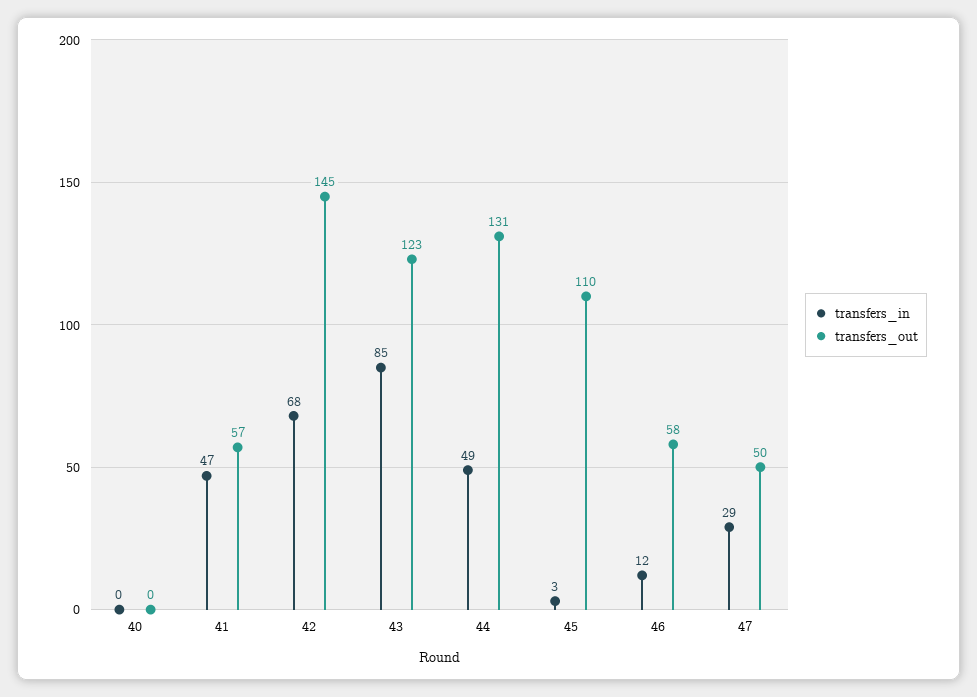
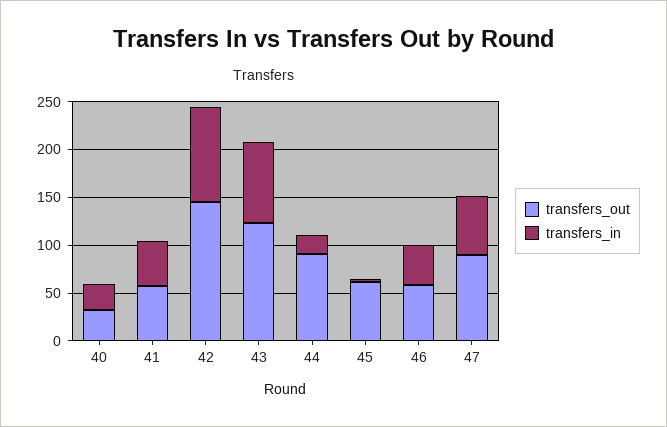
transfers_in, 40: 0 -> 30
transfers_out, 40: 0 -> 30
transfers_in, 42: 68 -> 100
transfers_in, 44: 49 -> 20
transfers_out, 44: 131 -> 90
transfers_out, 45: 110 -> 60
transfers_in, 46: 12 -> 40
transfers_in, 47: 29 -> 60
transfers_out, 47: 50 -> 90

